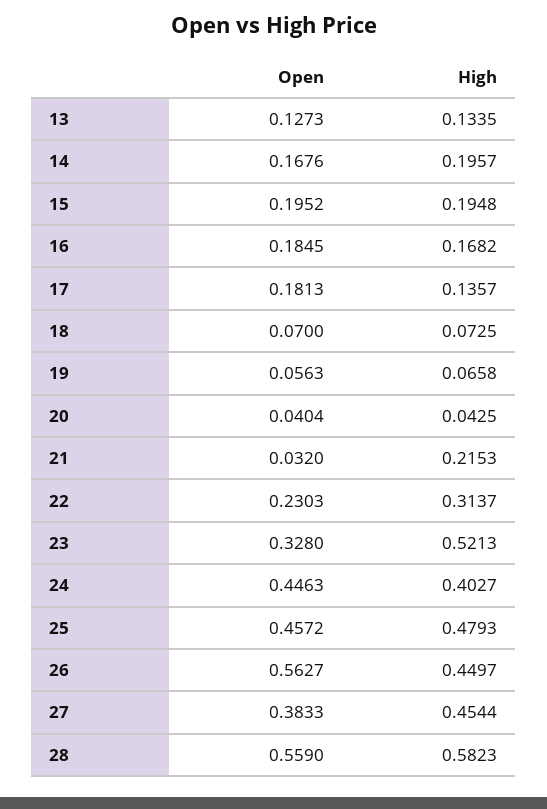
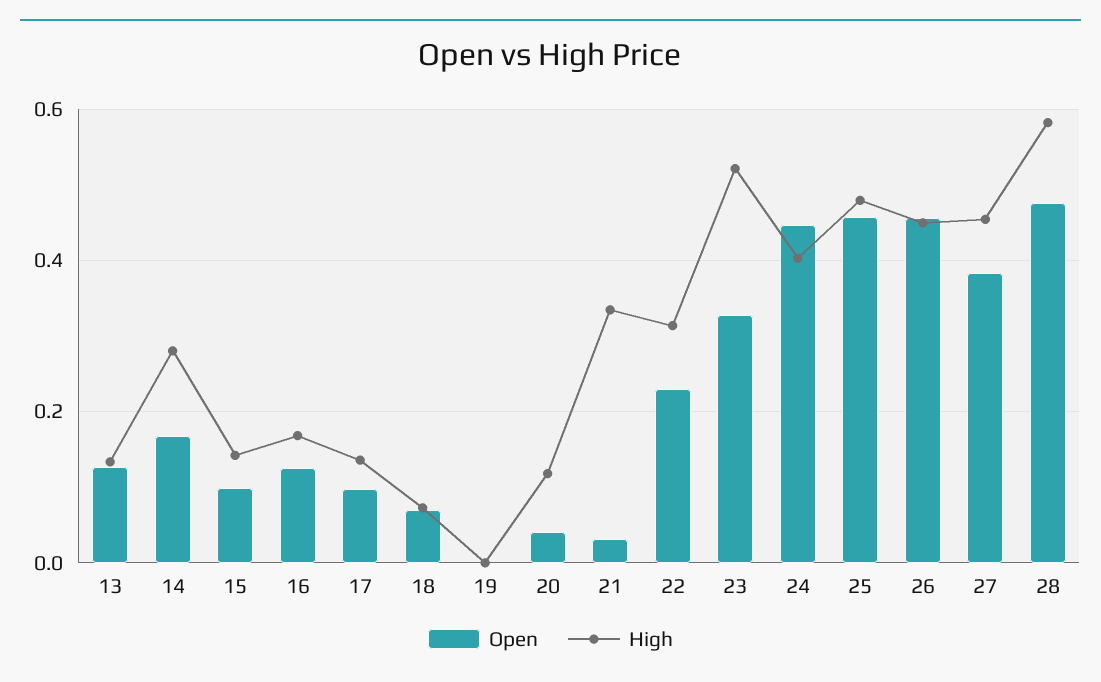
High, 14: 0.1957 -> 0.28
Open, 15: 0.1952 -> 0.1
High, 15: 0.1948 -> 0.14
Open, 16: 0.1845 -> 0.12
Open, 17: 0.1813 -> 0.1
Open, 19: 0.0563 -> 0
High, 19: 0.0658 -> 0
High, 20: 0.0425 -> 0.12
High, 21: 0.2153 -> 0.34
Open, 26: 0.5627 -> 0.46
Open, 28: 0.559 -> 0.48

